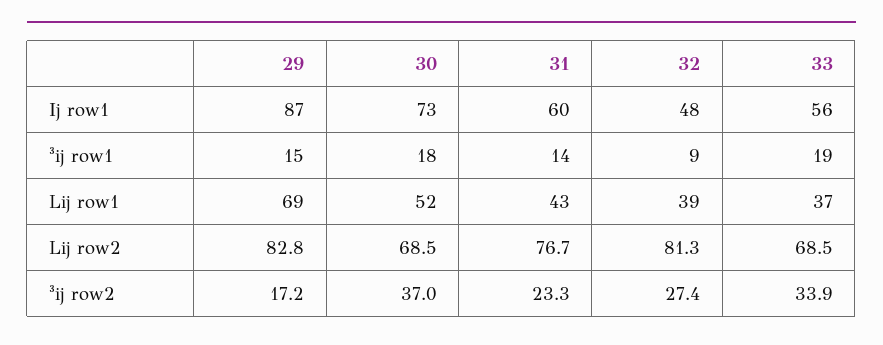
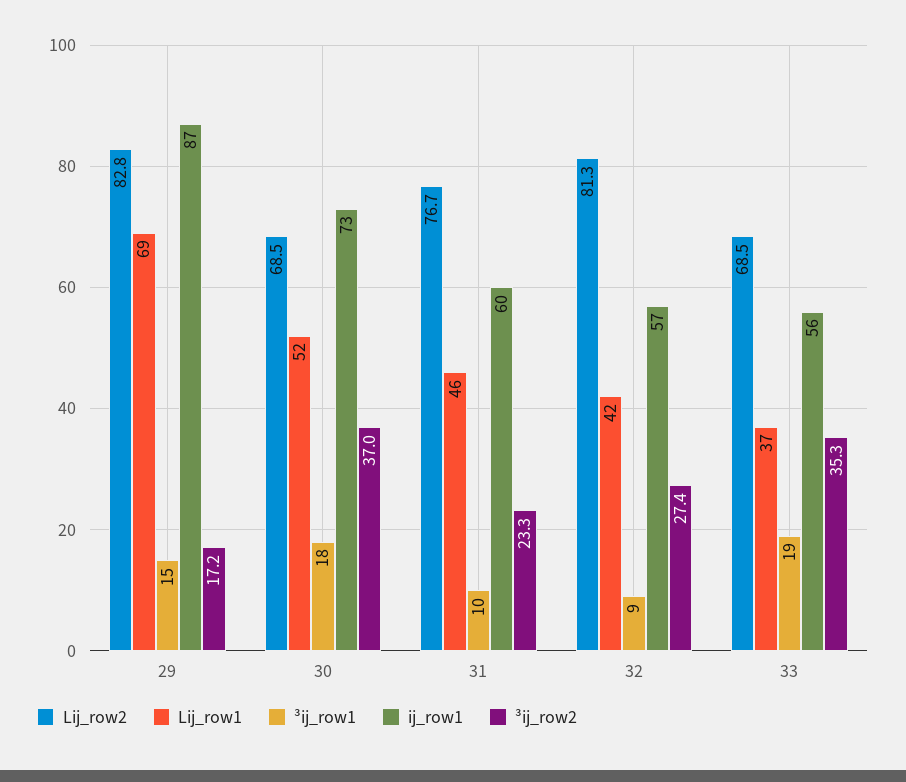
Ij row1, 32: 48 -> 57
³ij row1, 31: 14 -> 10
Lij row1, 31: 43 -> 46
Lij row1, 32: 39 -> 42
³ij row2, 33: 33.9 -> 35.3

